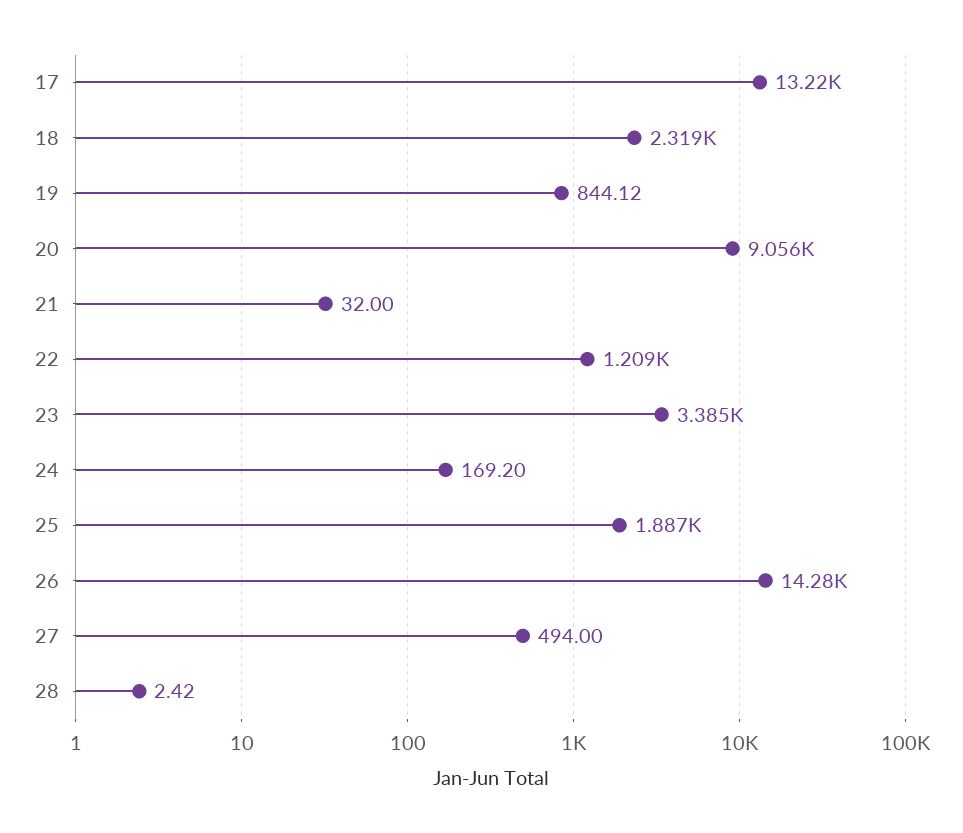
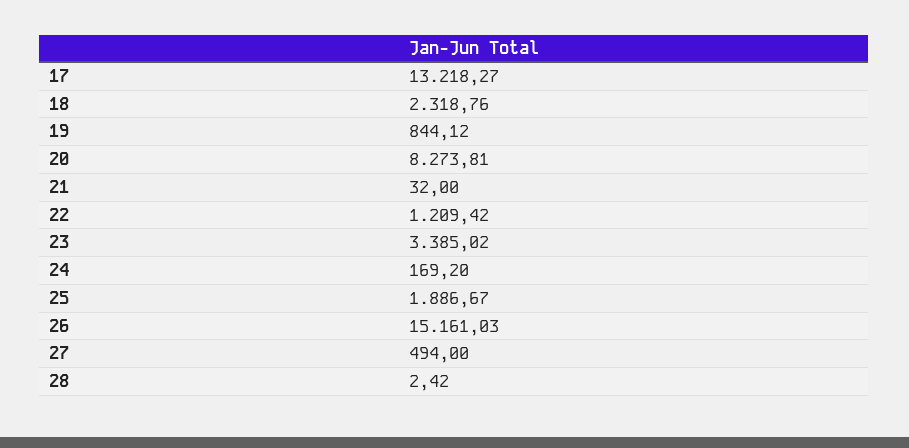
20: 9056 -> 8273.81
26: 14280 -> 15161.03

